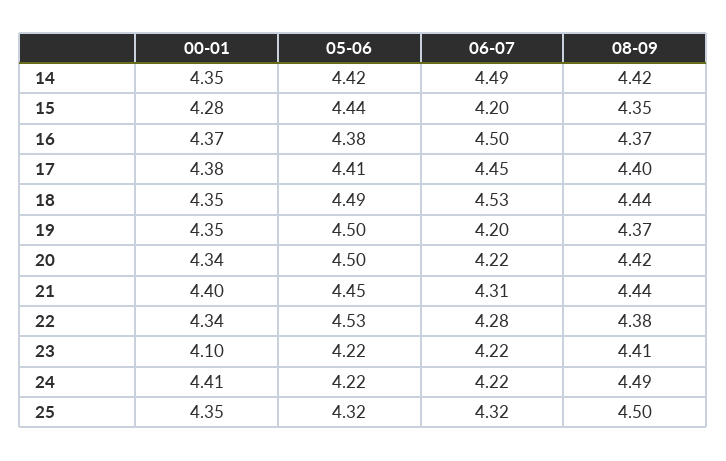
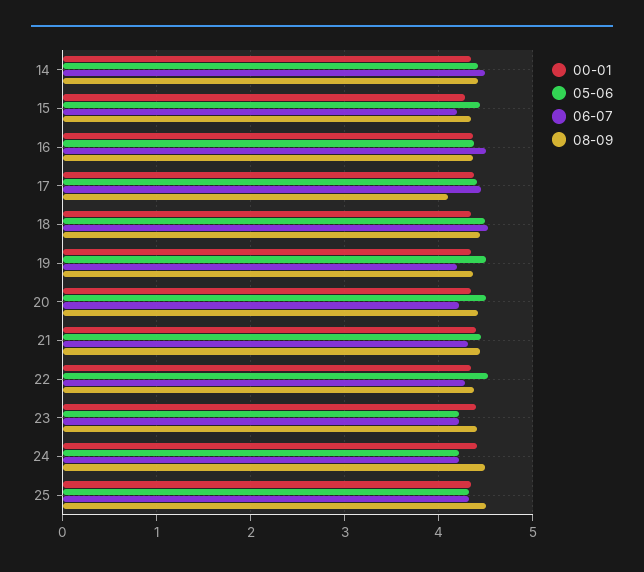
08-09, 17: 4.4 -> 4.1
00-01, 23: 4.1 -> 4.4

